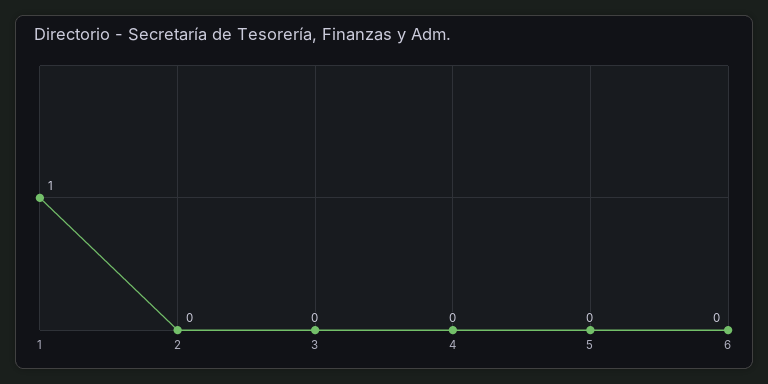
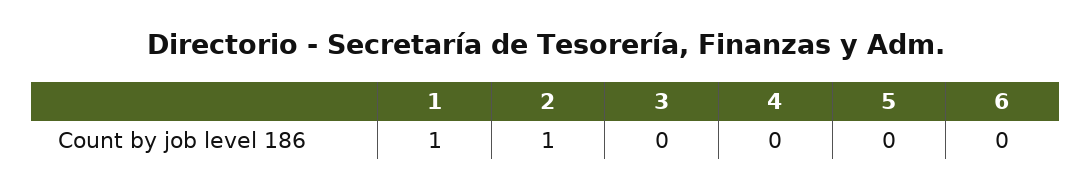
2: 0 -> 1

